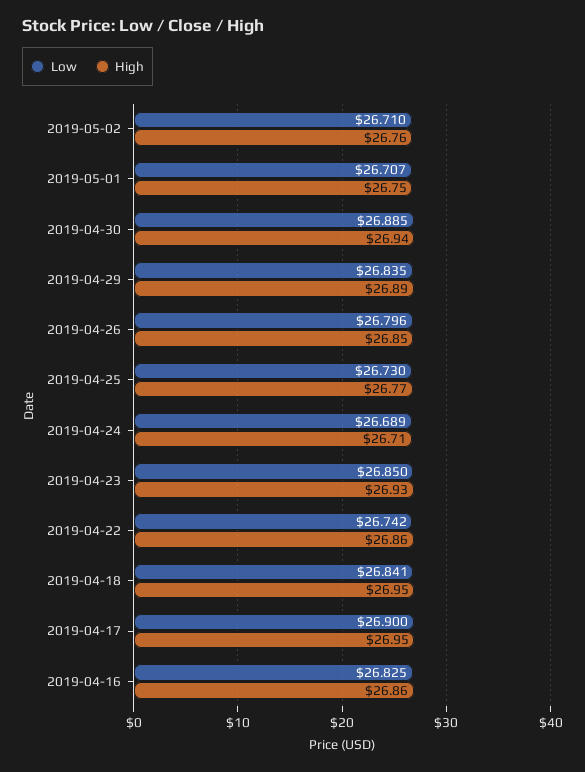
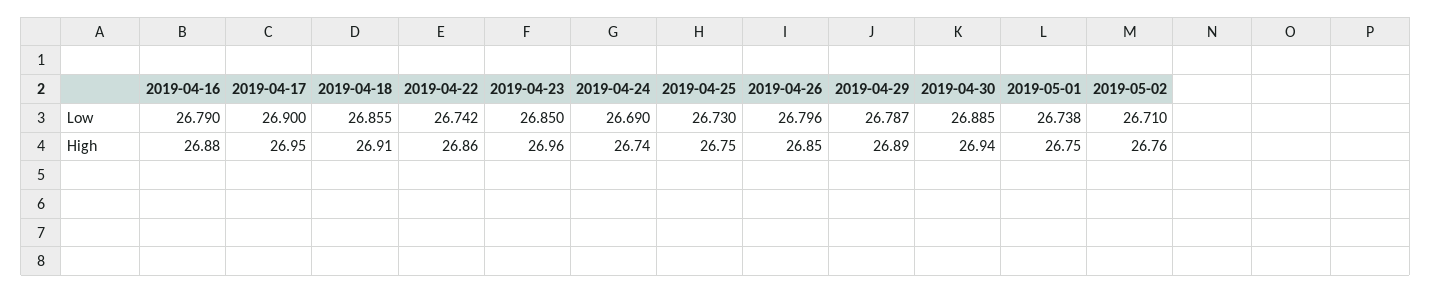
Low, 2019-05-01: 26.707 -> 26.738
Low, 2019-04-29: 26.835 -> 26.787
High, 2019-04-25: 26.77 -> 26.75
Low, 2019-04-24: 26.689 -> 26.69
High, 2019-04-24: 26.71 -> 26.74
High, 2019-04-23: 26.93 -> 26.96
Low, 2019-04-18: 26.841 -> 26.855
High, 2019-04-18: 26.95 -> 26.91
Low, 2019-04-16: 26.825 -> 26.79
High, 2019-04-16: 26.86 -> 26.88

